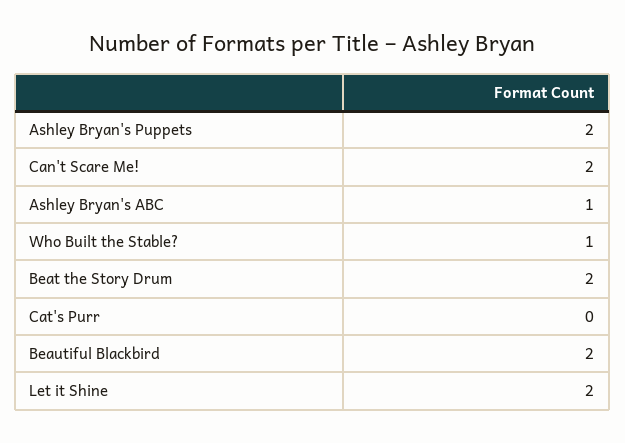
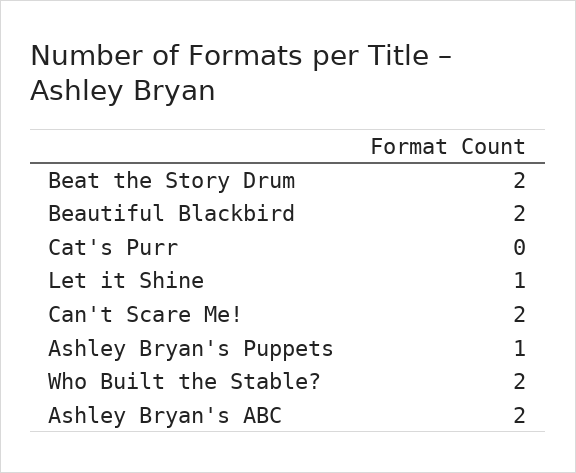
Ashley Bryan's Puppets: 2 -> 1
Ashley Bryan's ABC: 1 -> 2
Who Built the Stable?: 1 -> 2
Let it Shine: 2 -> 1

